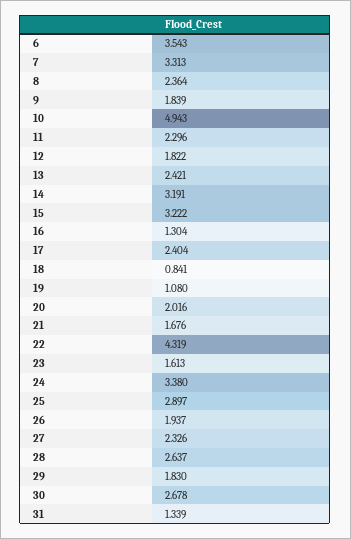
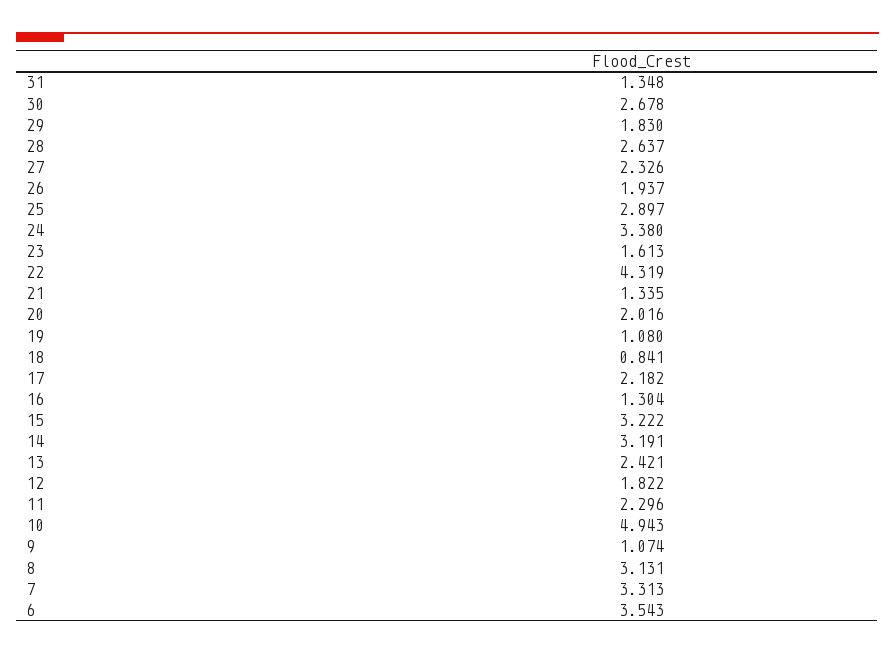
8: 2.364 -> 3.131
9: 1.839 -> 1.074
17: 2.404 -> 2.182
21: 1.676 -> 1.335
31: 1.339 -> 1.348

